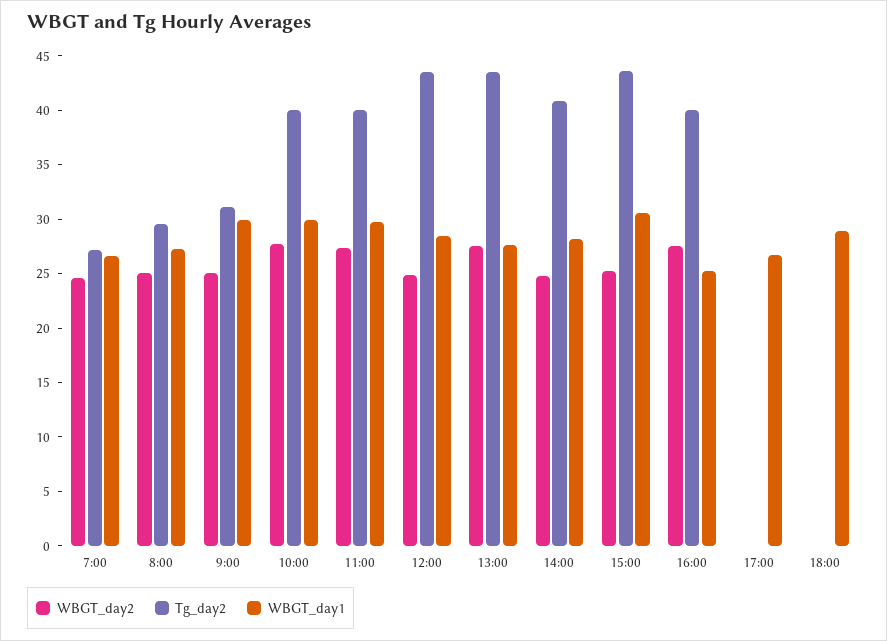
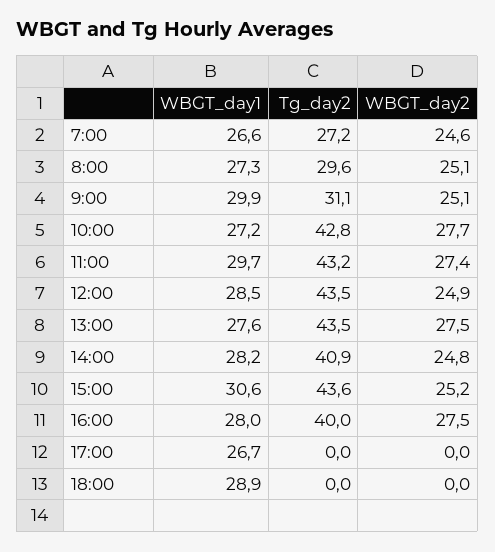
Tg_day2, 10:00: 40 -> 42.8
WBGT_day1, 10:00: 30 -> 27.2
Tg_day2, 11:00: 40 -> 43.2
WBGT_day1, 16:00: 25 -> 28

